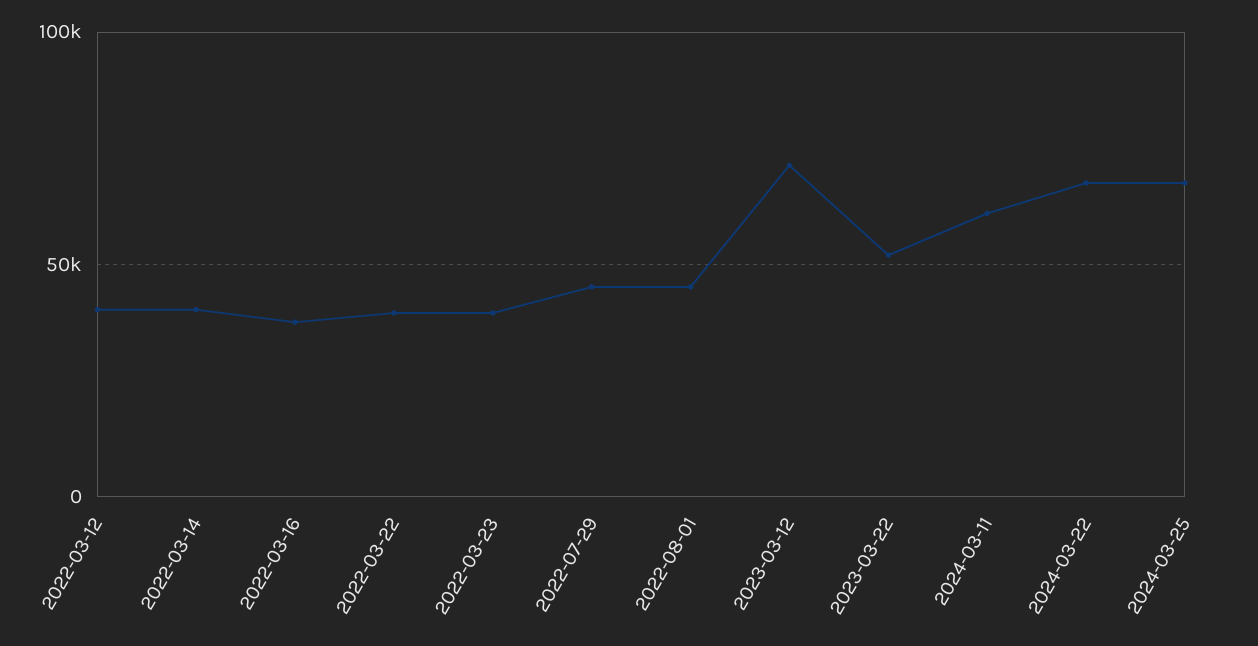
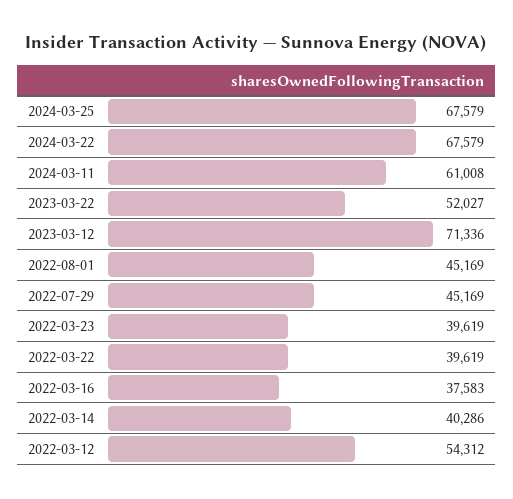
2022-03-12: 40000 -> 54312

